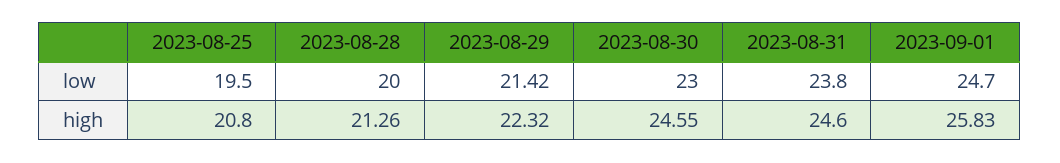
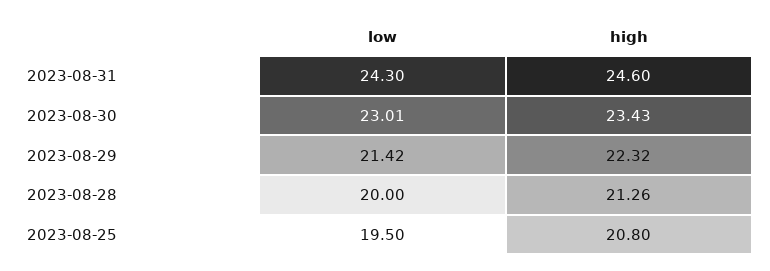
2023-08-30, low: 23 -> 23.01
2023-08-31, low: 23.8 -> 24.3
2023-09-01, low: 24.7 -> none
2023-08-30, high: 24.55 -> 23.43
2023-09-01, high: 25.83 -> none

